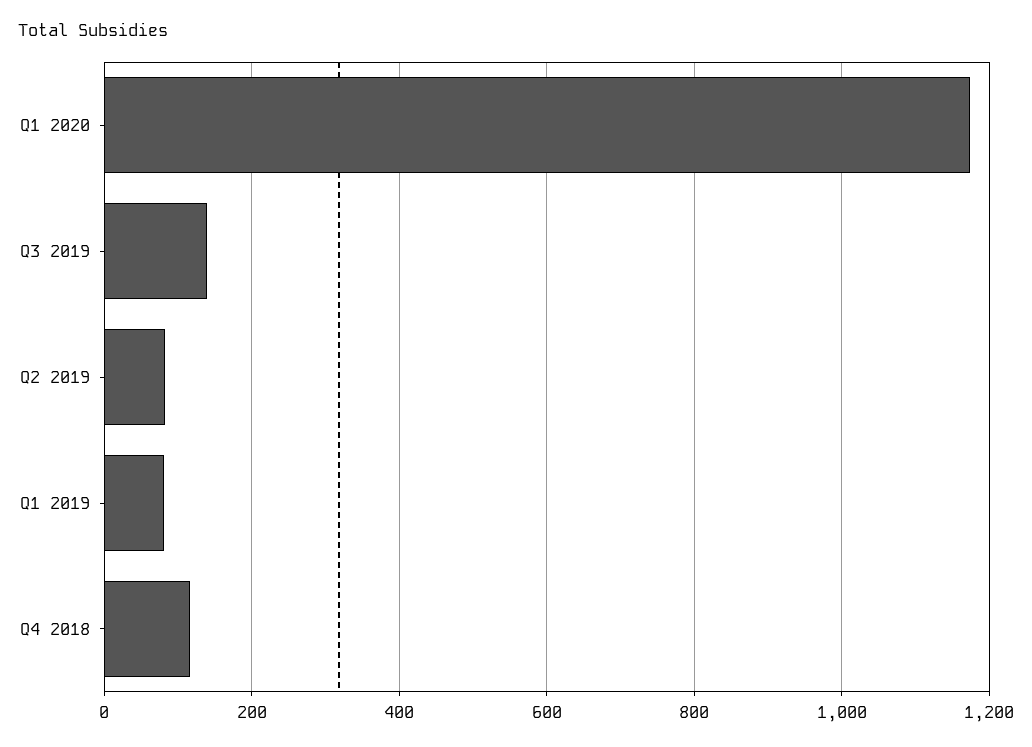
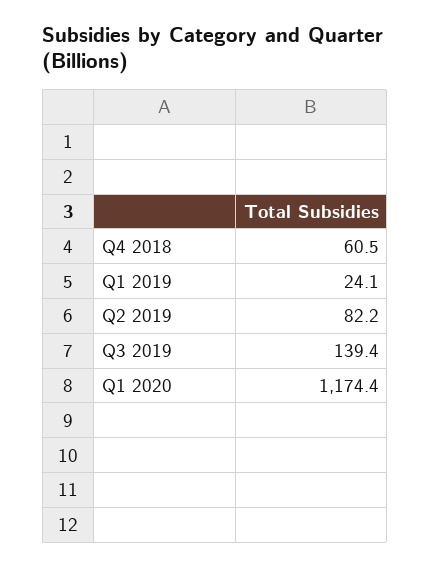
Q1 2019: 80 -> 24.1
Q4 2018: 120 -> 60.5

